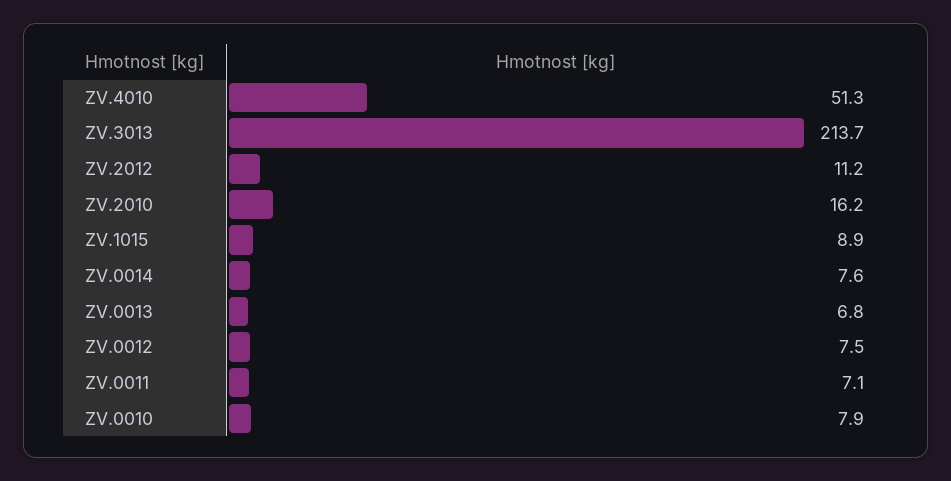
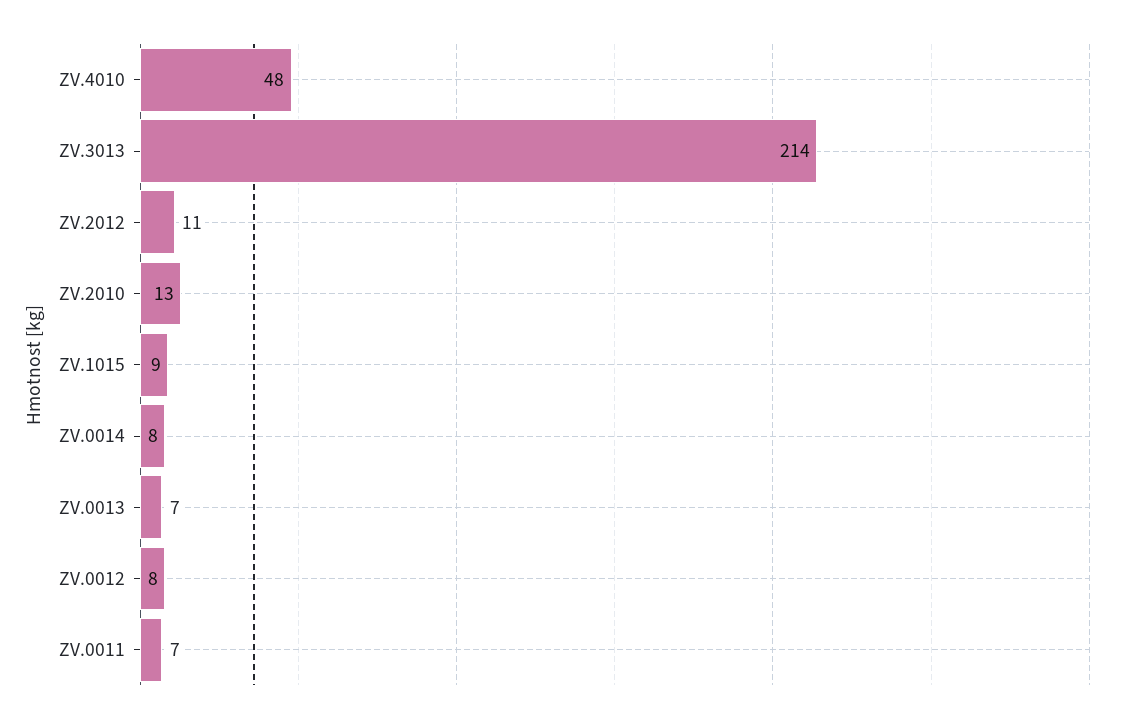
ZV.4010: 51.3 -> 48
ZV.2010: 16.2 -> 13
ZV.0010: 7.9 -> none

